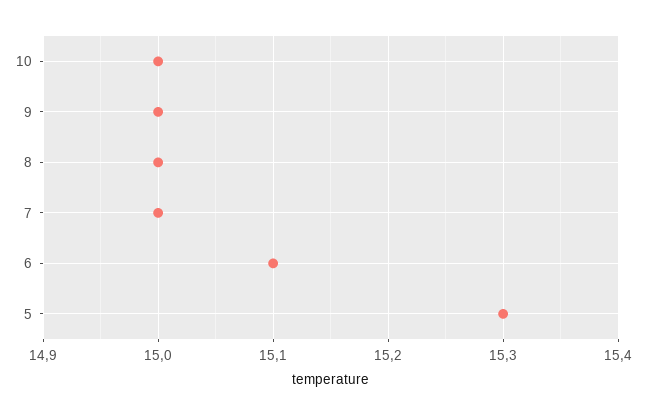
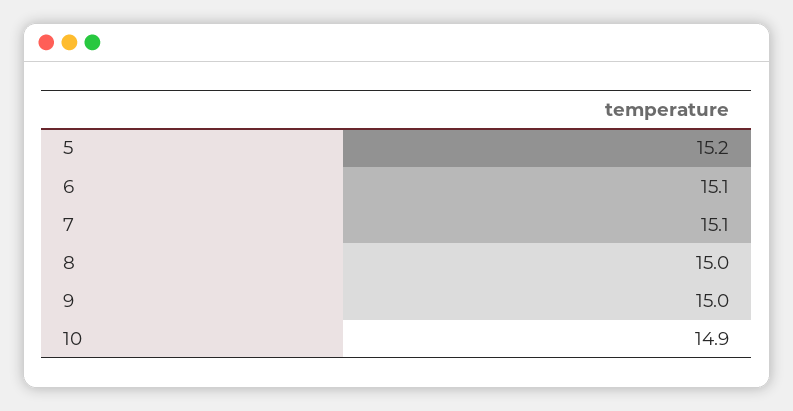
10: 15 -> 14.9
7: 15 -> 15.1
5: 15.3 -> 15.2

